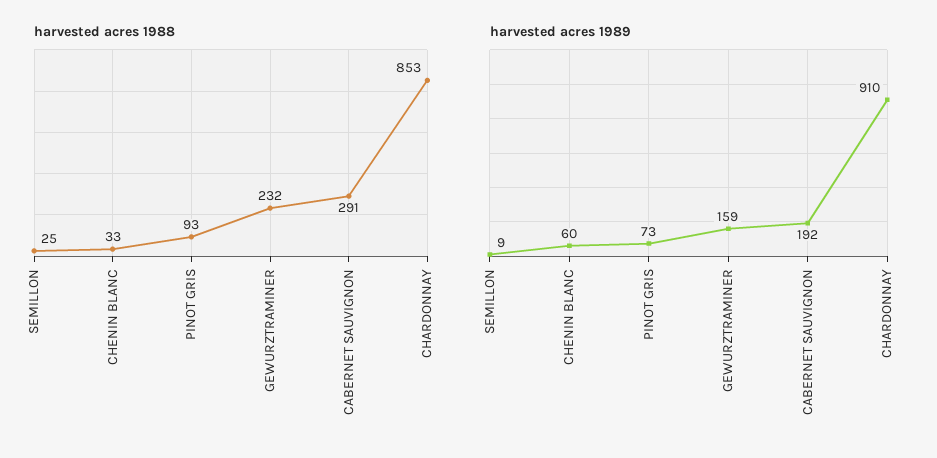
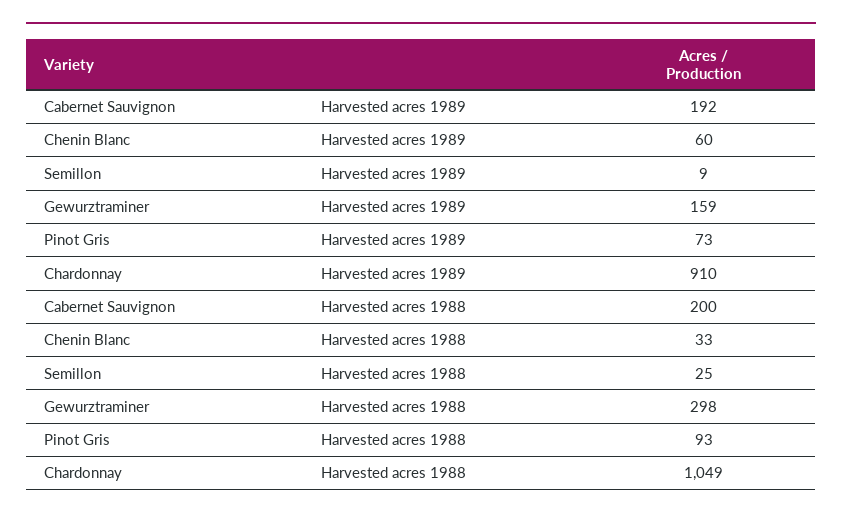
harvested acres 1988, GEWURZTRAMINER: 232 -> 298
harvested acres 1988, CABERNET SAUVIGNON: 291 -> 200
harvested acres 1988, CHARDONNAY: 853 -> 1049

